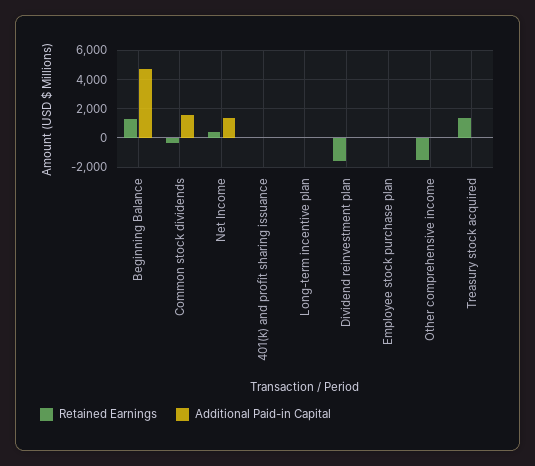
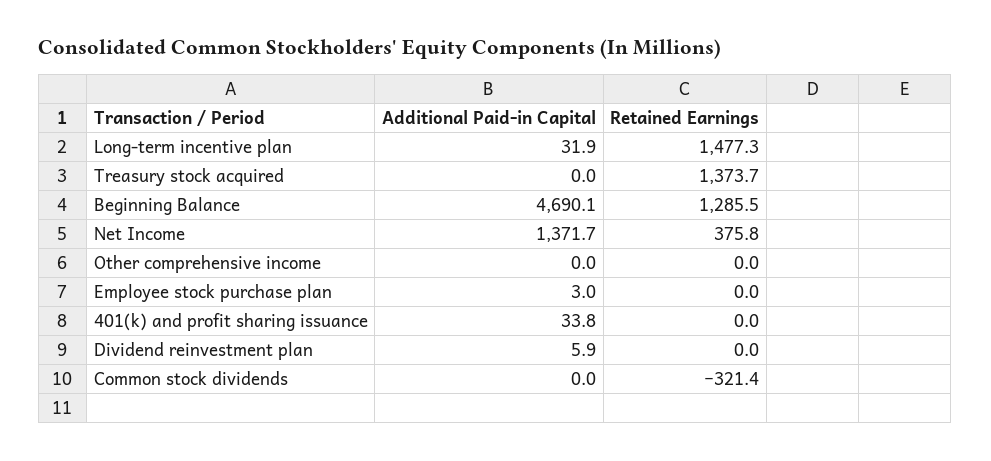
Additional Paid-in Capital, Common stock dividends: 1500 -> 0
Retained Earnings, Long-term incentive plan: 0 -> 1477.3
Retained Earnings, Dividend reinvestment plan: -1500 -> 0
Retained Earnings, Other comprehensive income: -1500 -> 0

